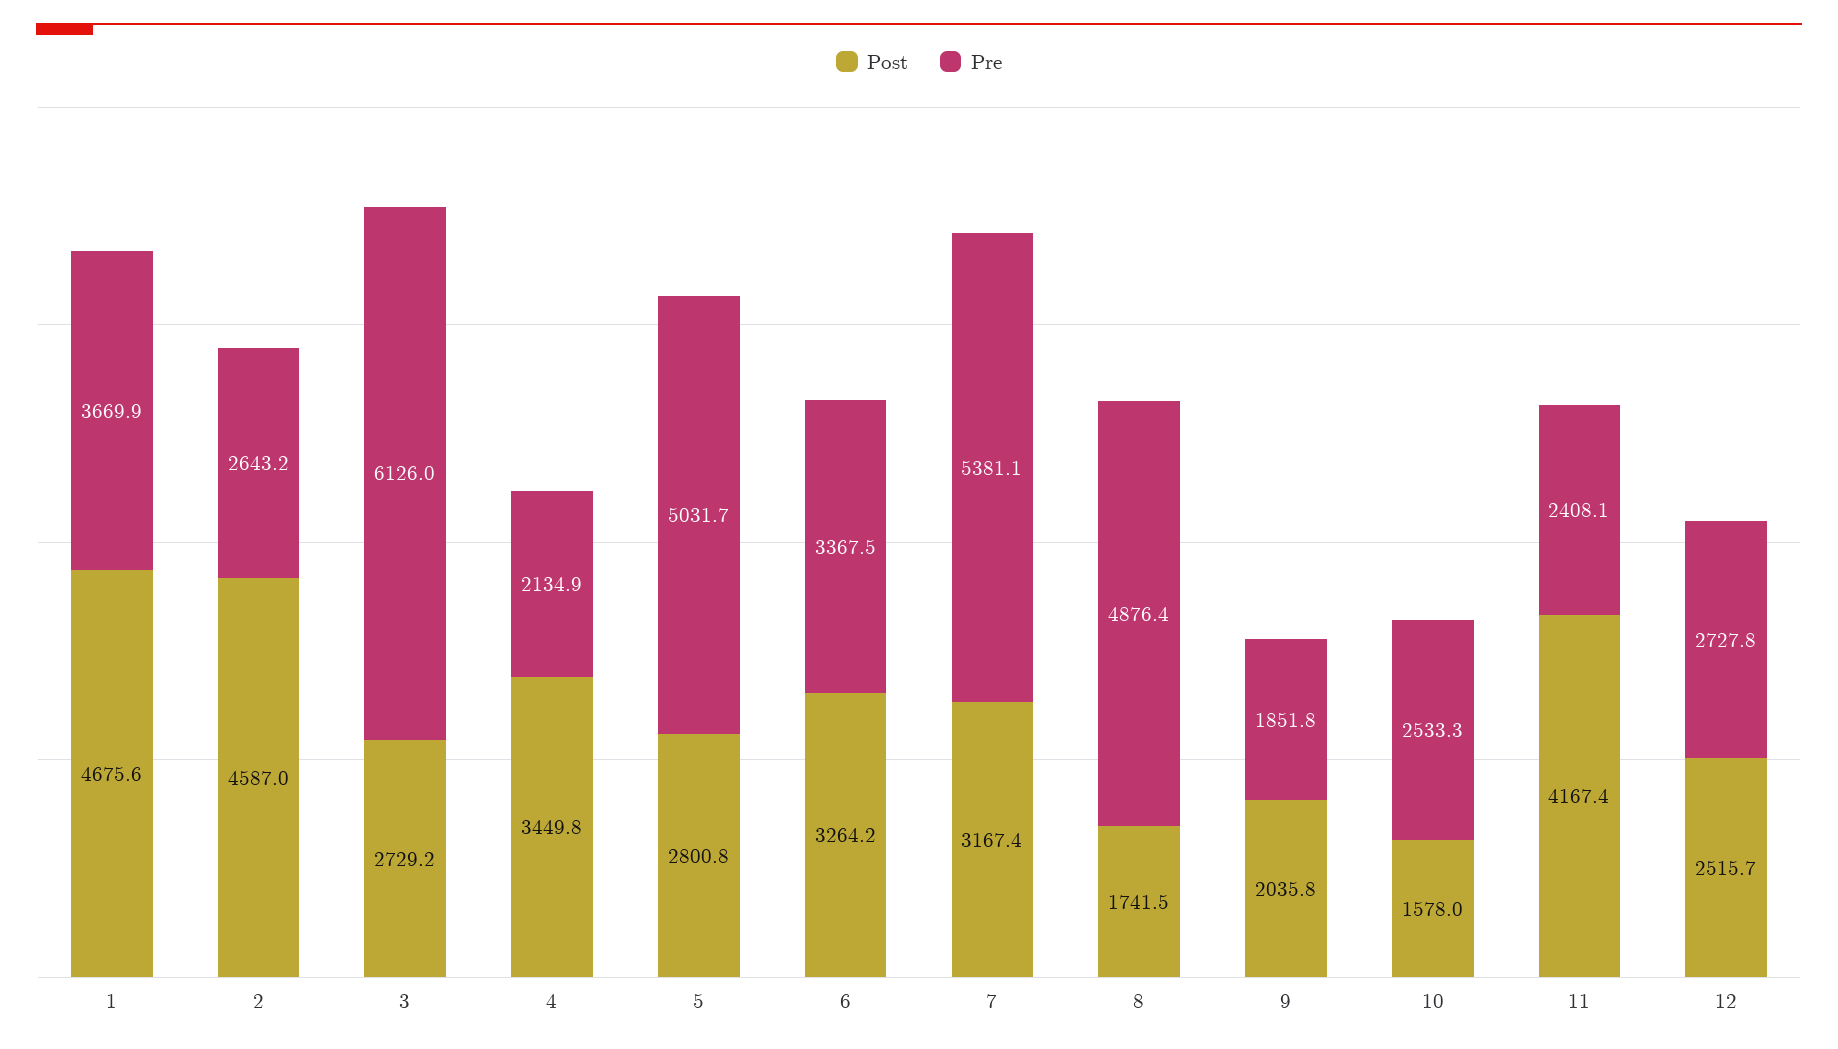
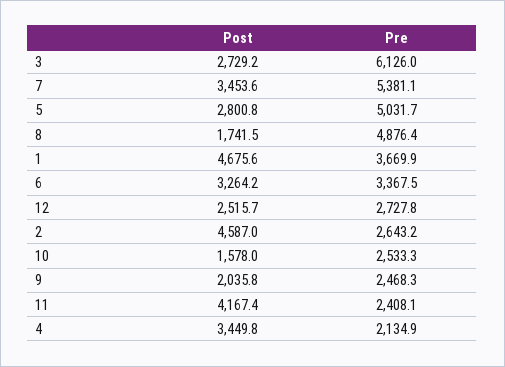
Post, 7: 3167.4 -> 3453.6
Pre, 9: 1851.8 -> 2468.3

